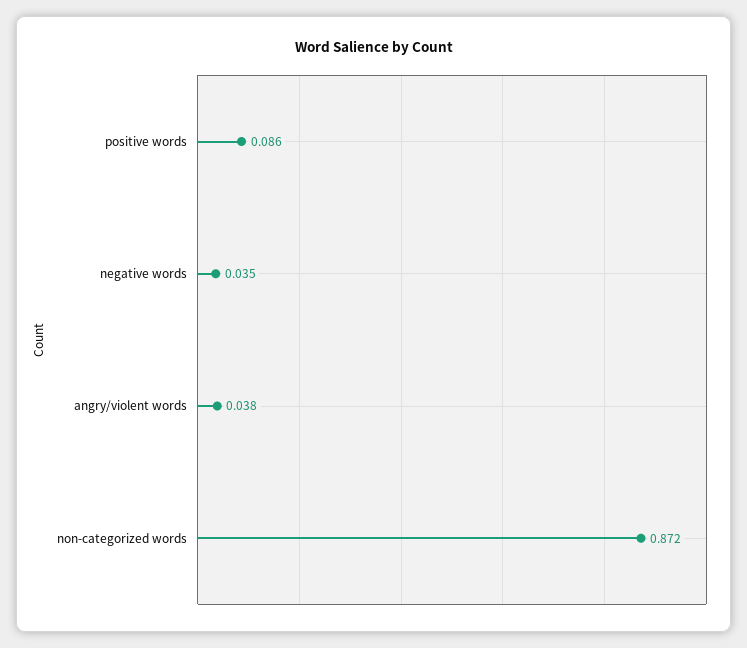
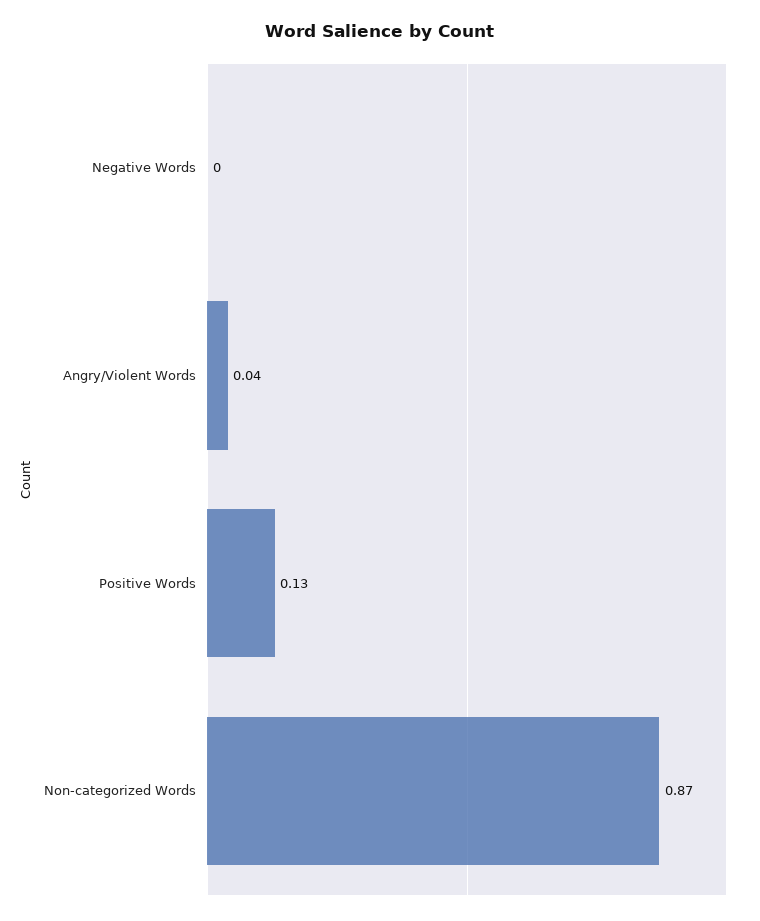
positive words: 0.086 -> 0.13
negative words: 0.035 -> 0

